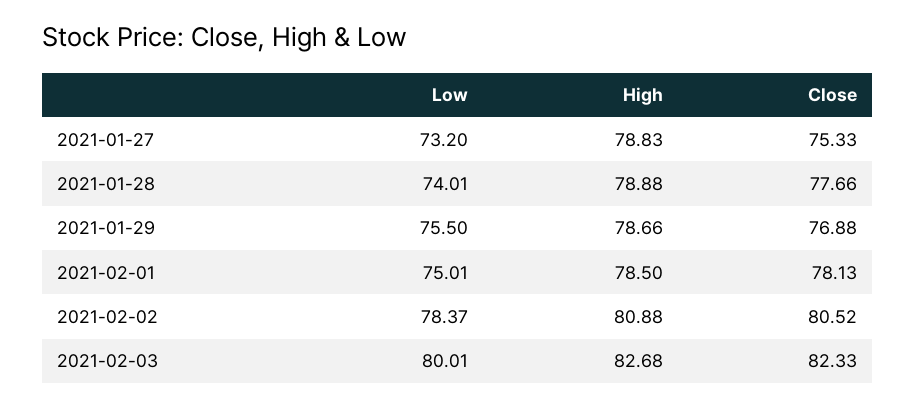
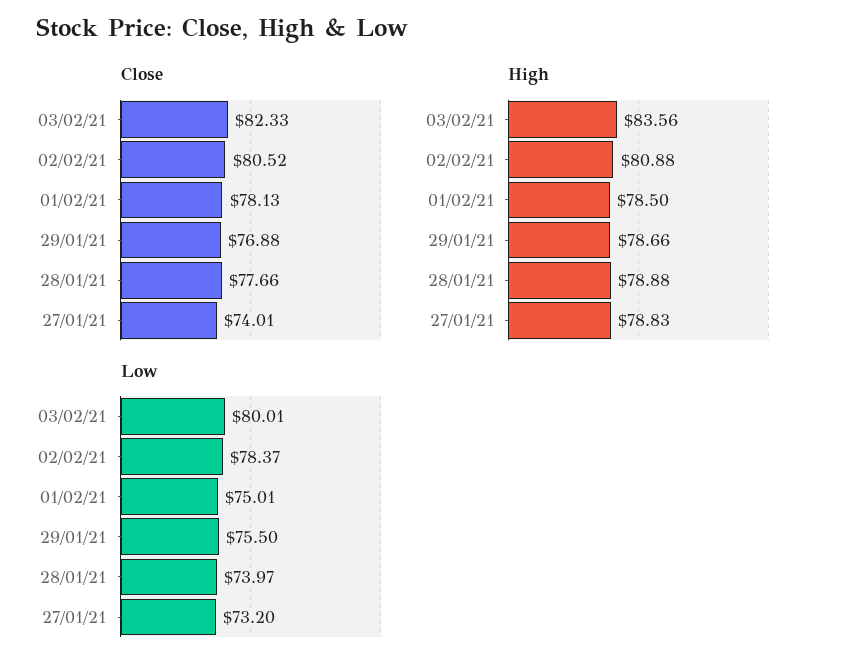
Close, 2021-01-27: 75.33 -> 74.01
Low, 2021-01-28: 74.01 -> 73.97
High, 2021-02-03: 82.68 -> 83.56

